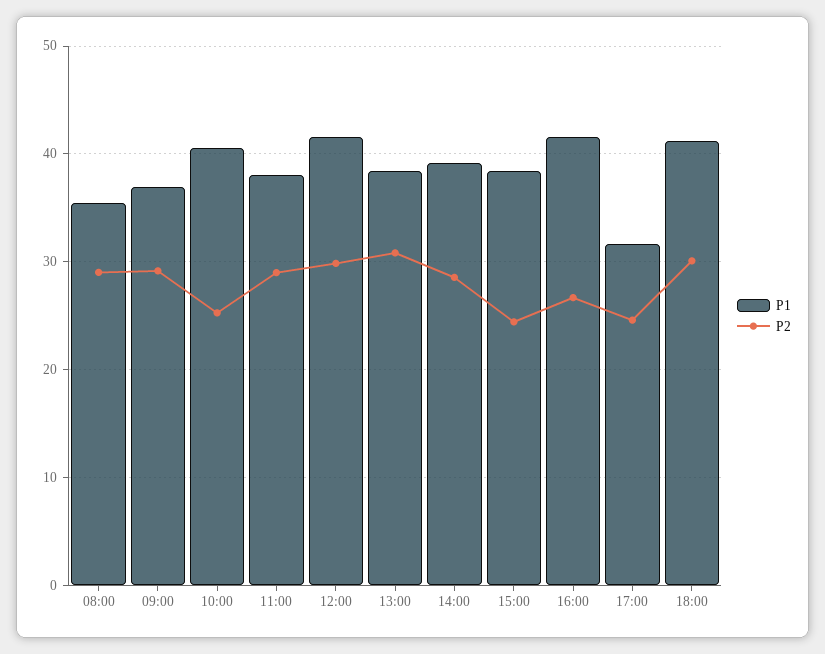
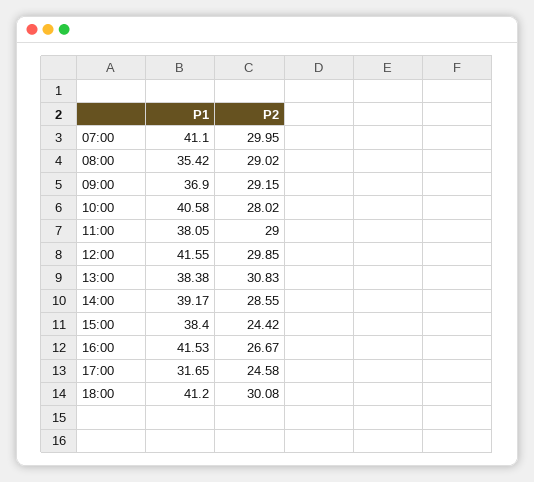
P2, 10:00: 25 -> 28.02
P1, 07:00: none -> 41.1
P2, 07:00: none -> 29.95

